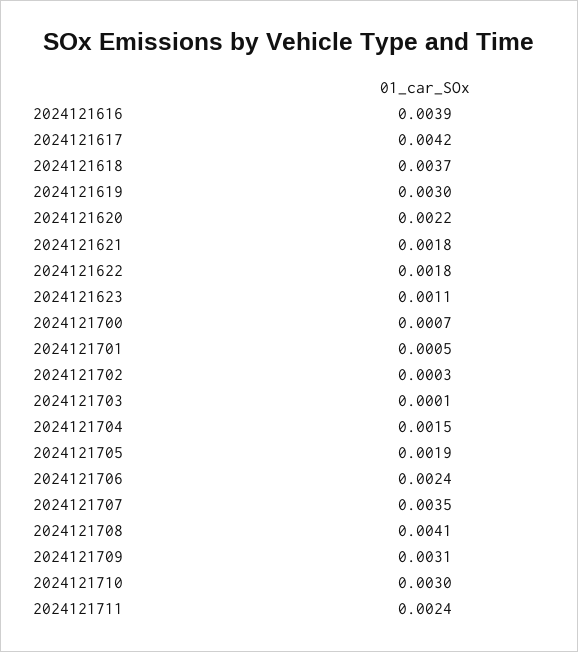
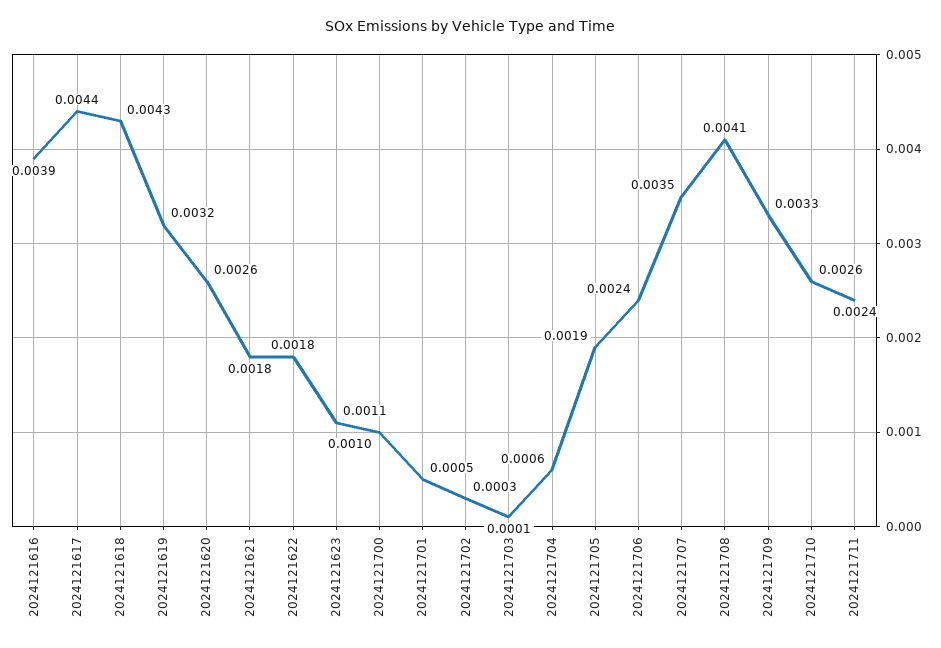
2024121617: 0.0042 -> 0.0044
2024121618: 0.0037 -> 0.0043
2024121619: 0.003 -> 0.0032
2024121620: 0.0022 -> 0.0026
2024121700: 0.0007 -> 0.001
2024121704: 0.0015 -> 0.0006
2024121709: 0.0031 -> 0.0033
2024121710: 0.003 -> 0.0026

